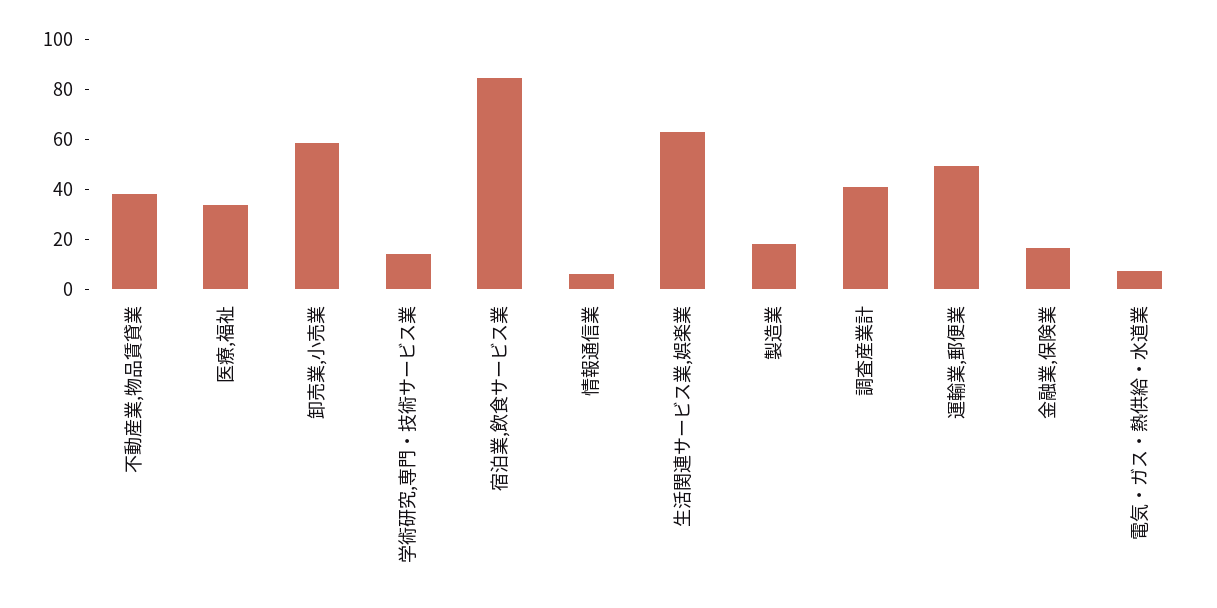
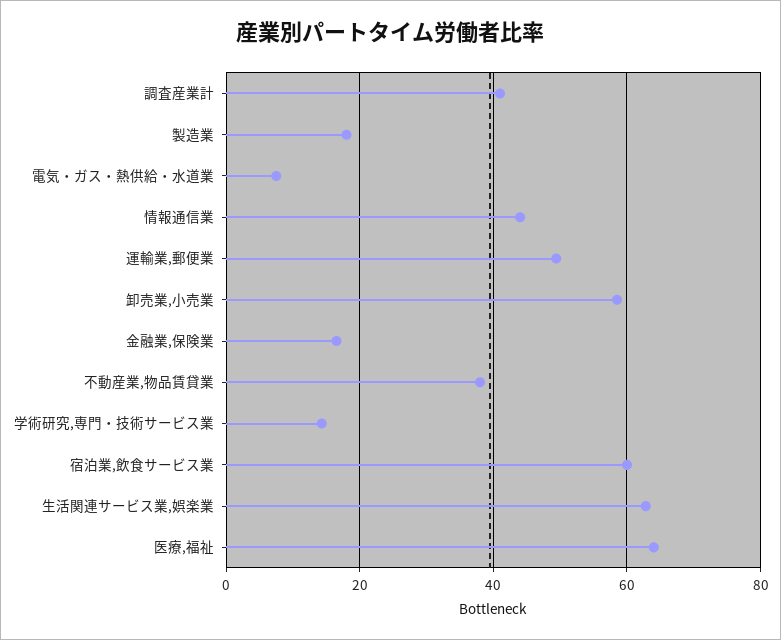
医療,福祉: 35 -> 64
宿泊業,飲食サービス業: 85 -> 60
情報通信業: 5 -> 44

